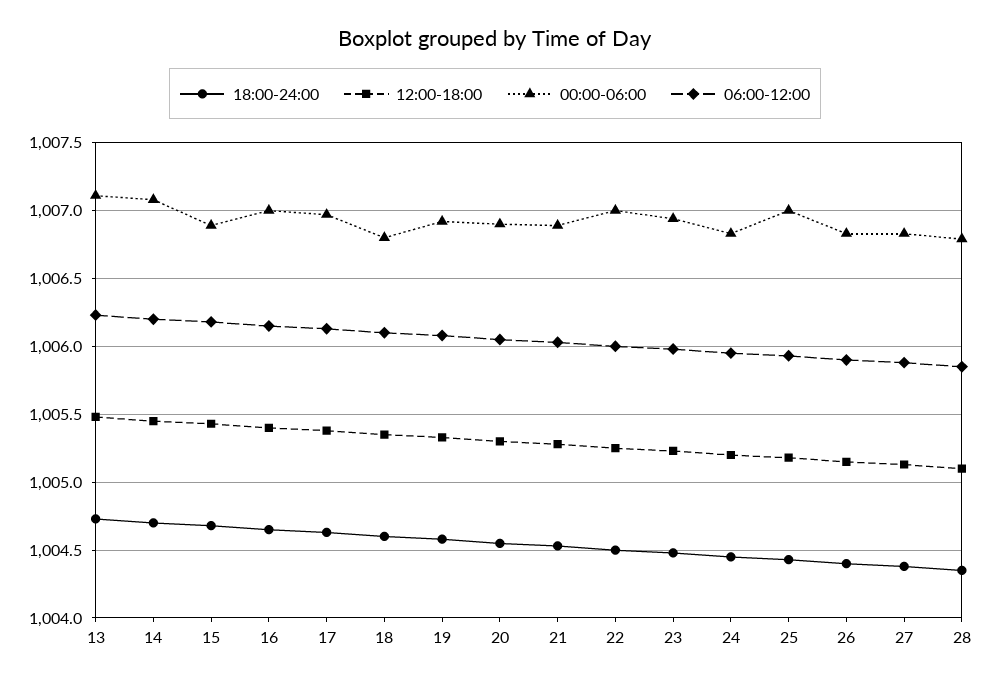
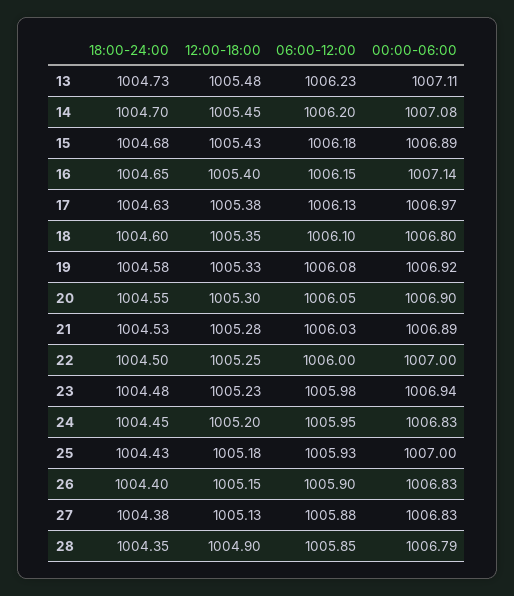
00:00-06:00, 16: 1007 -> 1007.14
12:00-18:00, 28: 1005.1 -> 1004.9

